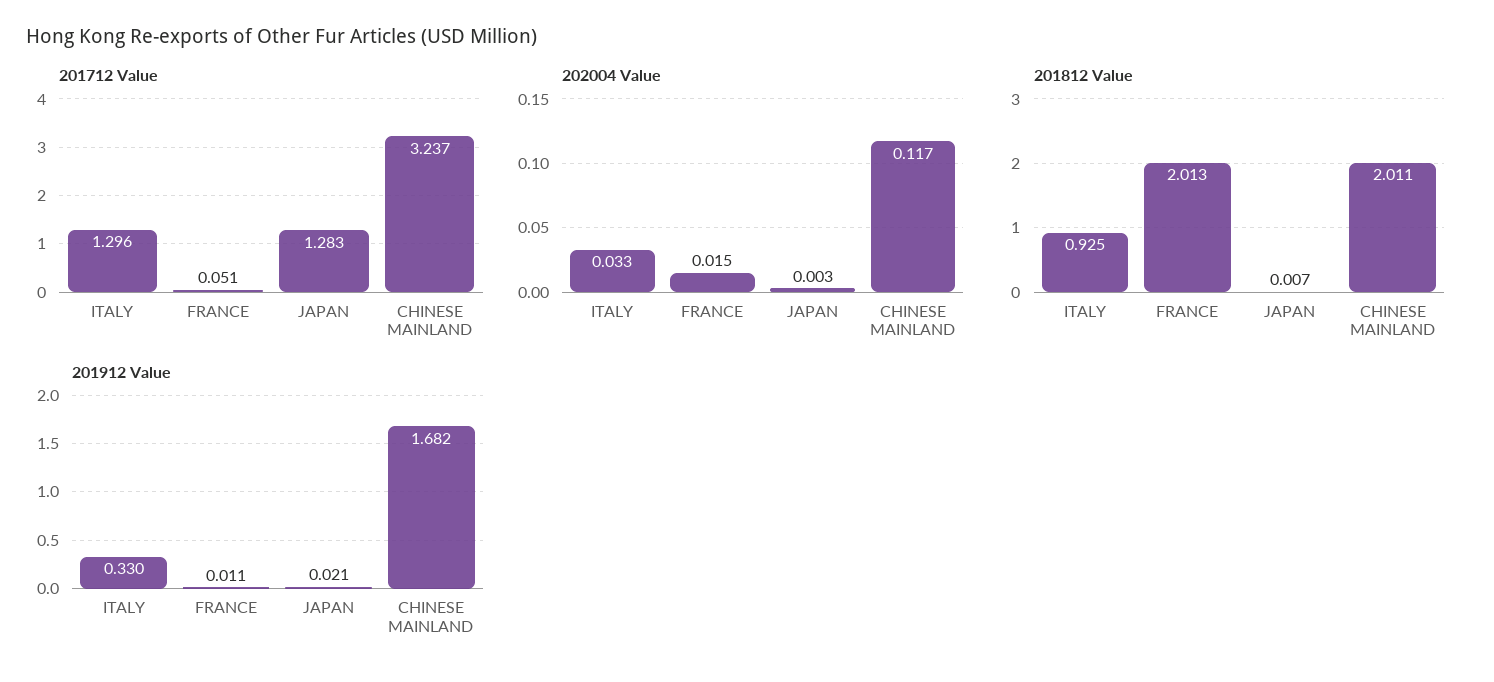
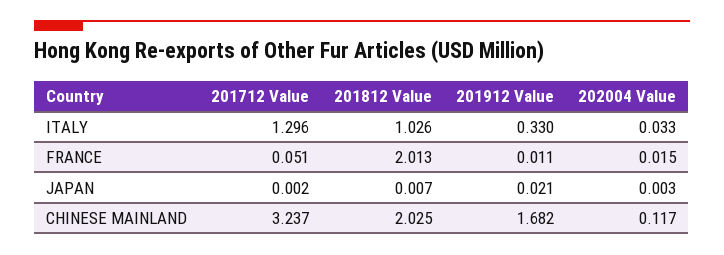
201712 Value, JAPAN: 1.283 -> 0.002
201812 Value, ITALY: 0.925 -> 1.026
201812 Value, CHINESE MAINLAND: 2.011 -> 2.025

